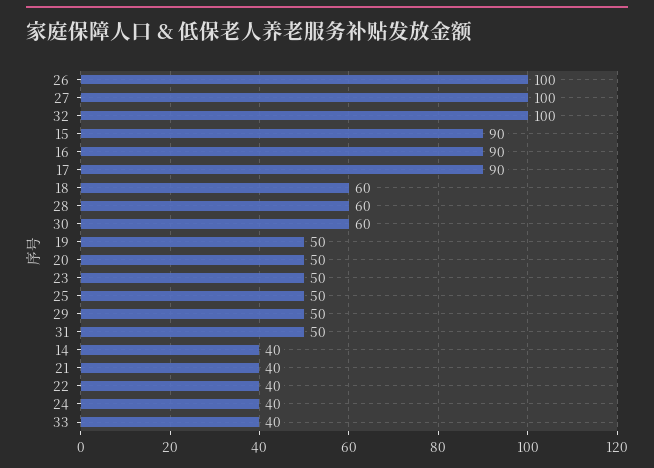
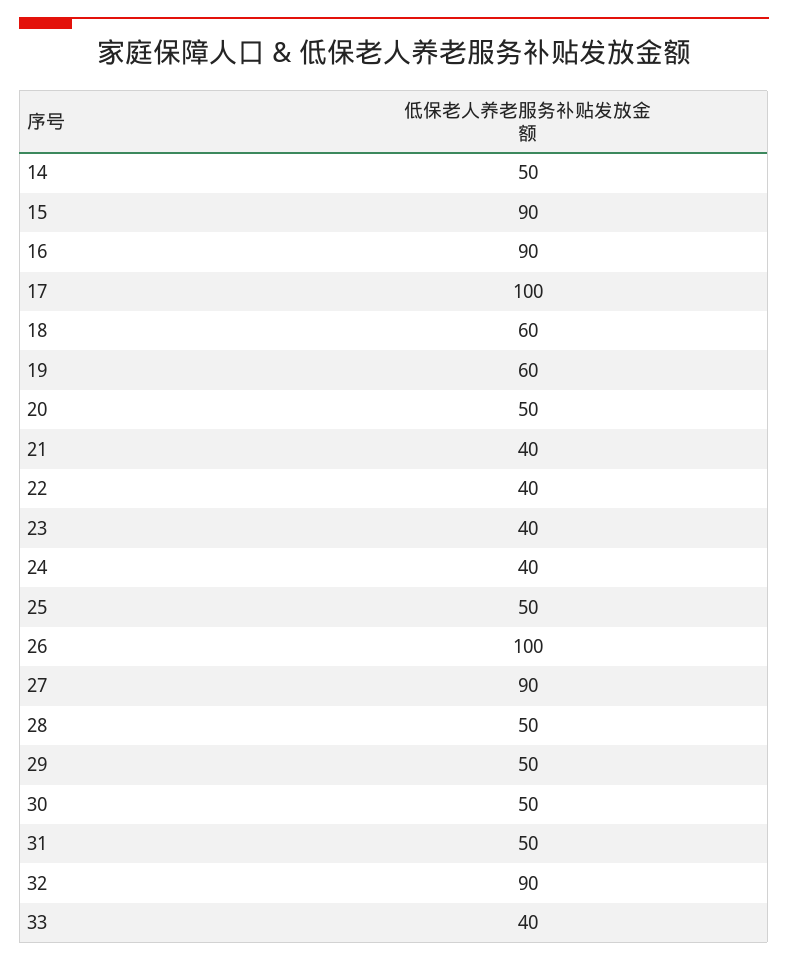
27: 100 -> 90
32: 100 -> 90
17: 90 -> 100
28: 60 -> 50
30: 60 -> 50
19: 50 -> 60
23: 50 -> 40
14: 40 -> 50

